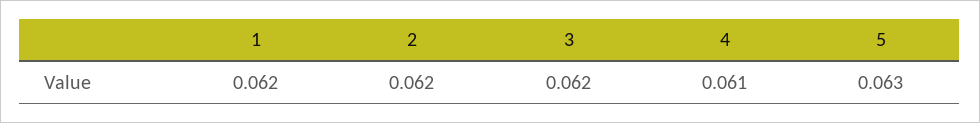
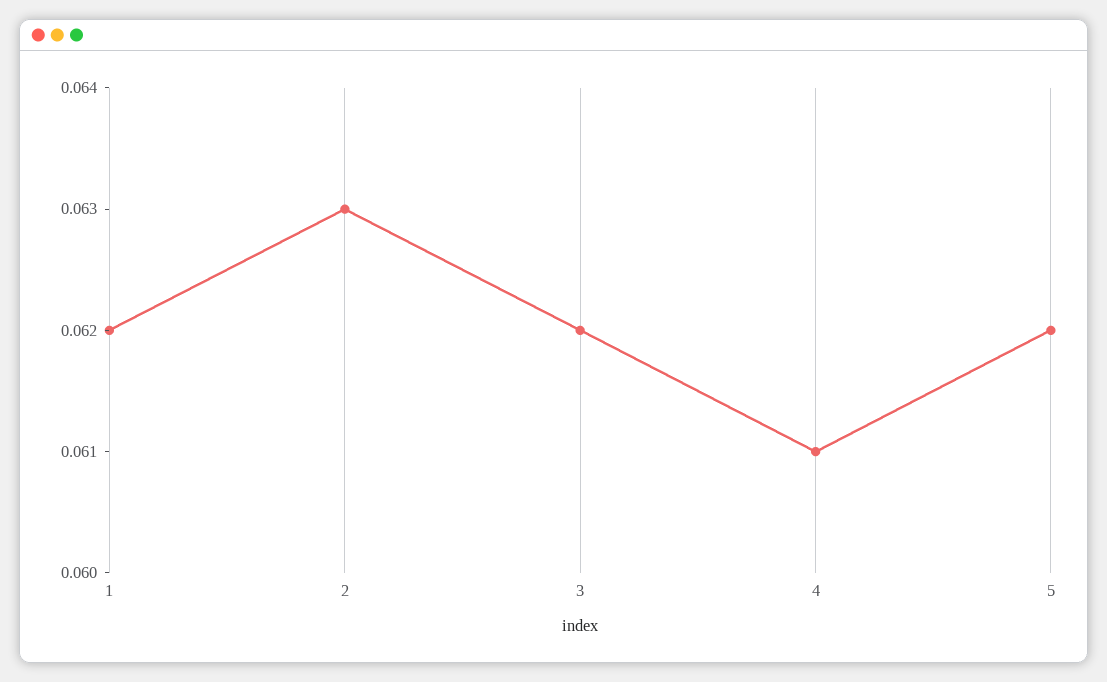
2: 0.062 -> 0.063
5: 0.063 -> 0.062

